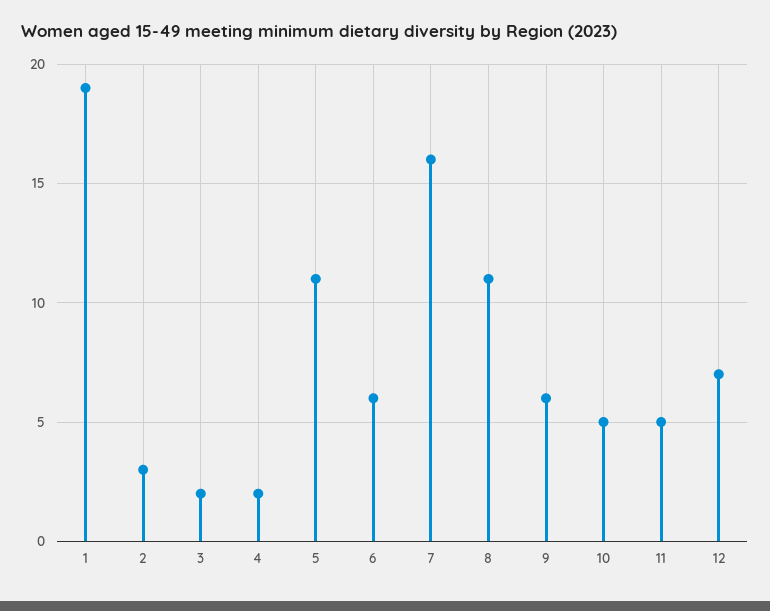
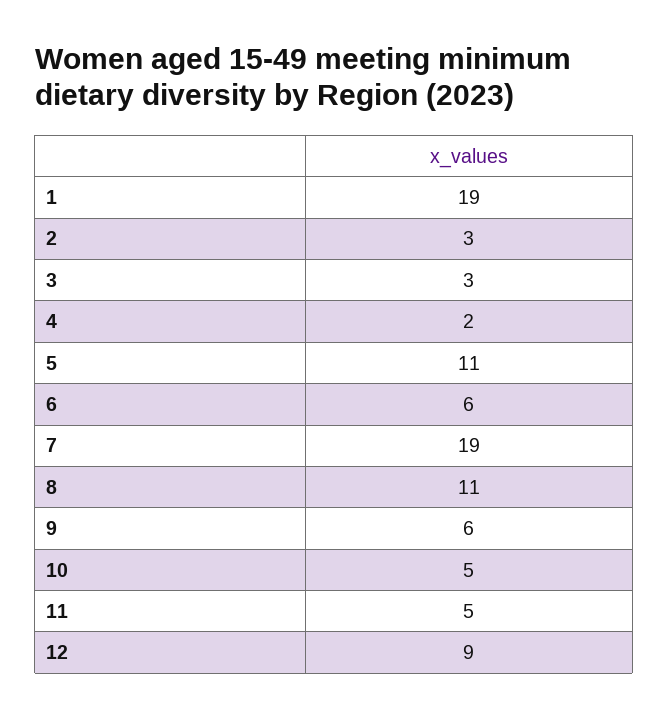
3: 2 -> 3
7: 16 -> 19
12: 7 -> 9

